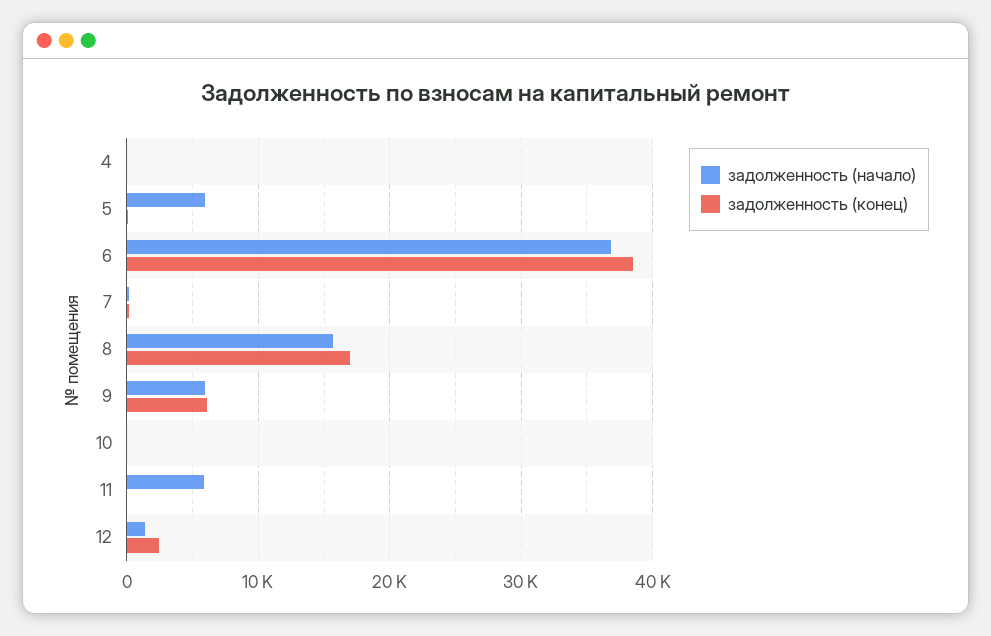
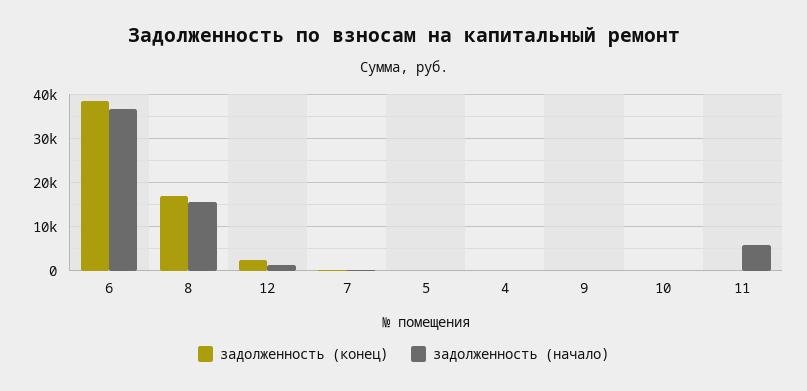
задолженность (начало), 5: 6000 -> 0
задолженность (начало), 9: 6000 -> 0
задолженность (конец), 9: 6000 -> 0

